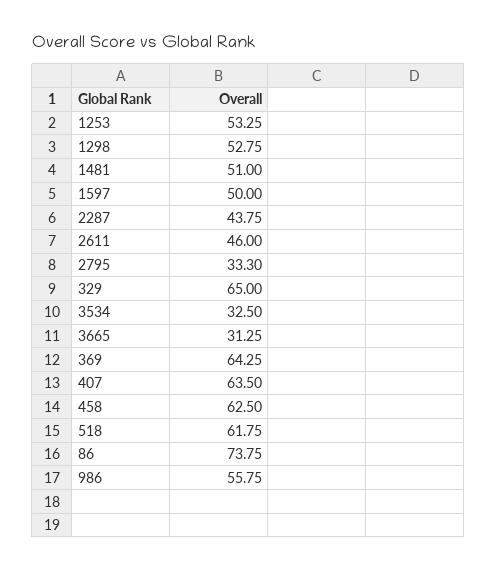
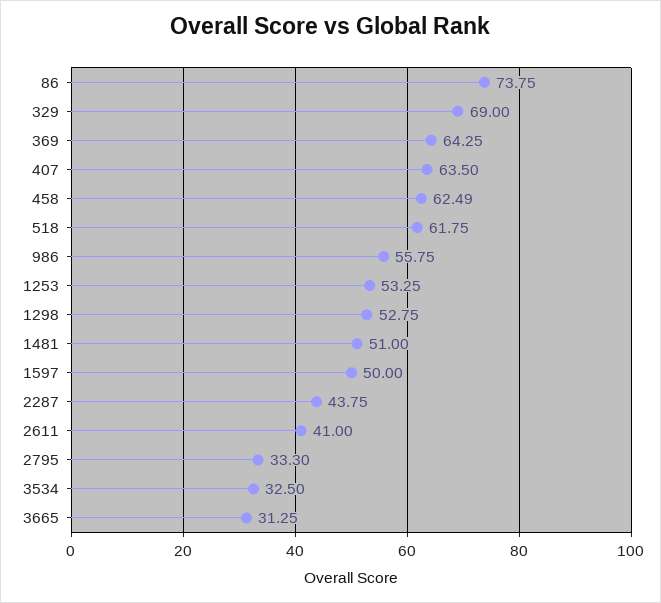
2611: 46 -> 41
329: 65 -> 69
458: 62.5 -> 62.49

